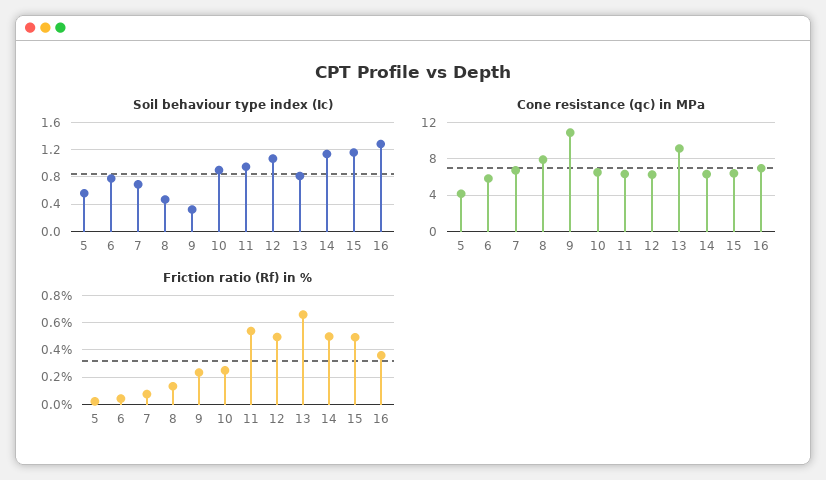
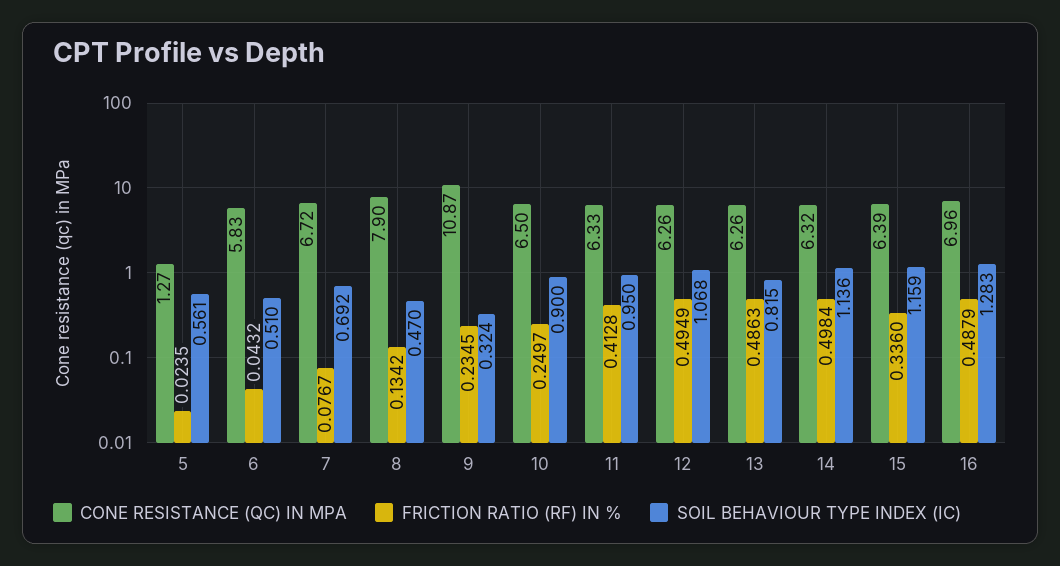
Soil behaviour type index (Ic), 6: 0.8 -> 0.51
Cone resistance (qc) in MPa, 5: 4 -> 1.27
Cone resistance (qc) in MPa, 13: 9 -> 6.26
Friction ratio (Rf) in %, 11: 0.55 -> 0.4128
Friction ratio (Rf) in %, 13: 0.65 -> 0.4863
Friction ratio (Rf) in %, 15: 0.5 -> 0.336
Friction ratio (Rf) in %, 16: 0.35 -> 0.4879

